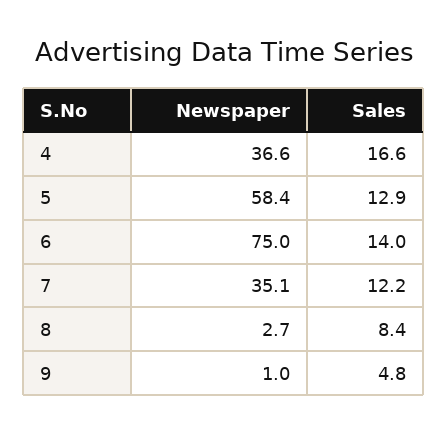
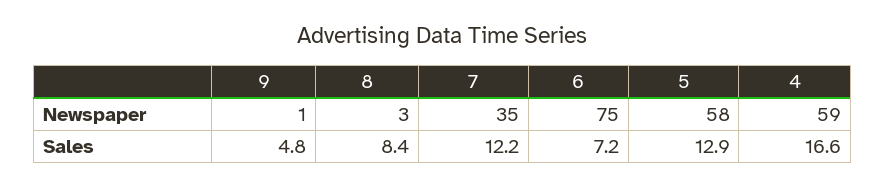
Newspaper, 4: 36.6 -> 59
Sales, 6: 14 -> 7.2

